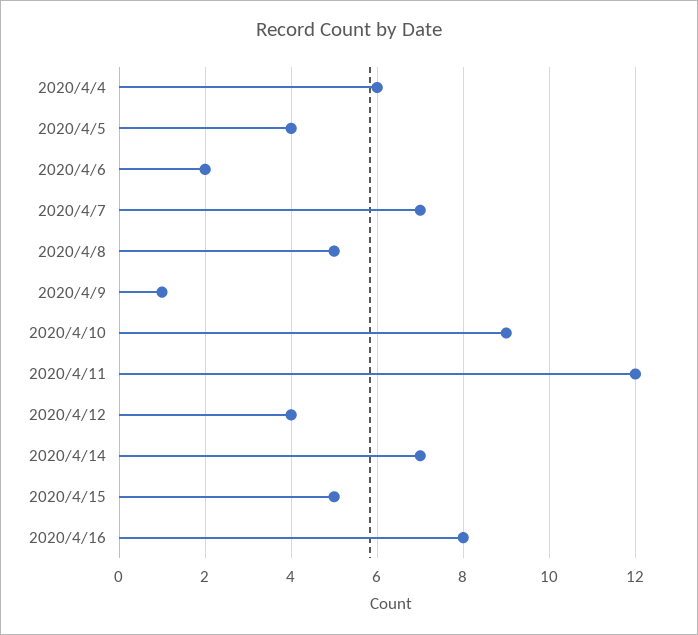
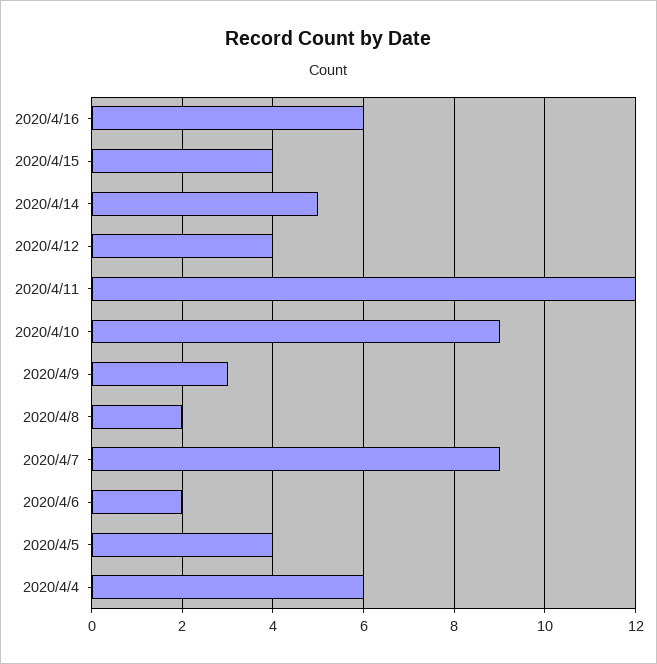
2020/4/7: 7 -> 9
2020/4/8: 5 -> 2
2020/4/9: 1 -> 3
2020/4/14: 7 -> 5
2020/4/15: 5 -> 4
2020/4/16: 8 -> 6

